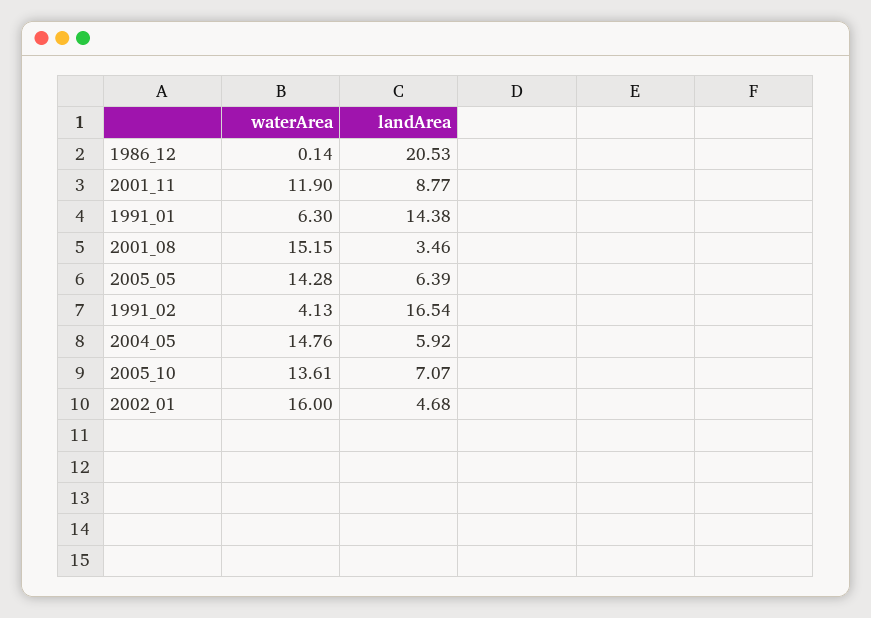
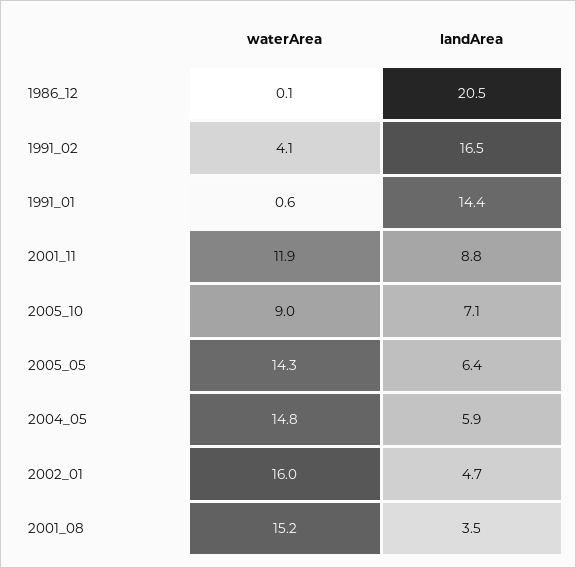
waterArea, 1991_01: 6.3 -> 0.6
waterArea, 2005_10: 13.61 -> 9

